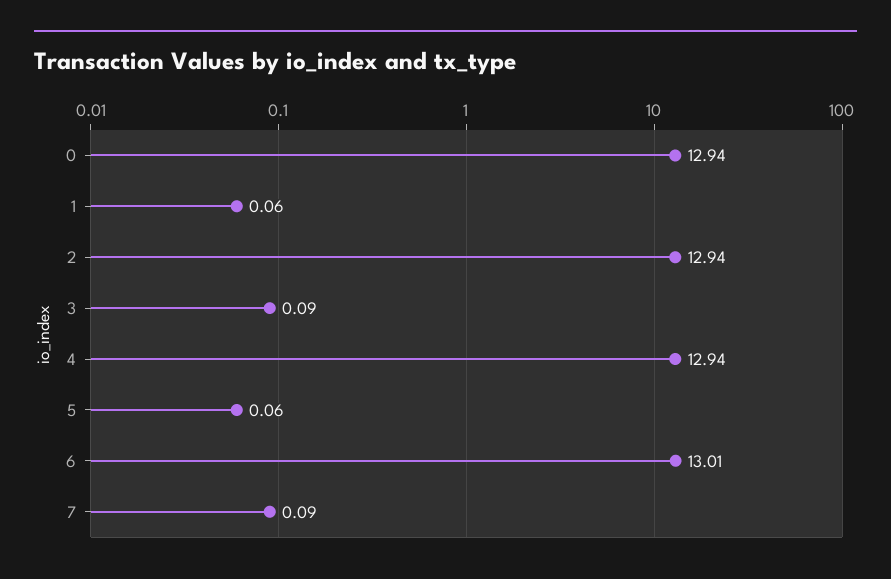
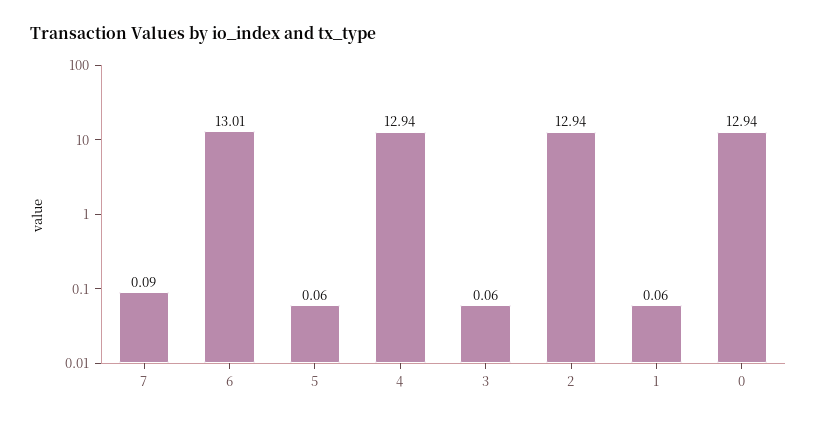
3: 0.09 -> 0.06

